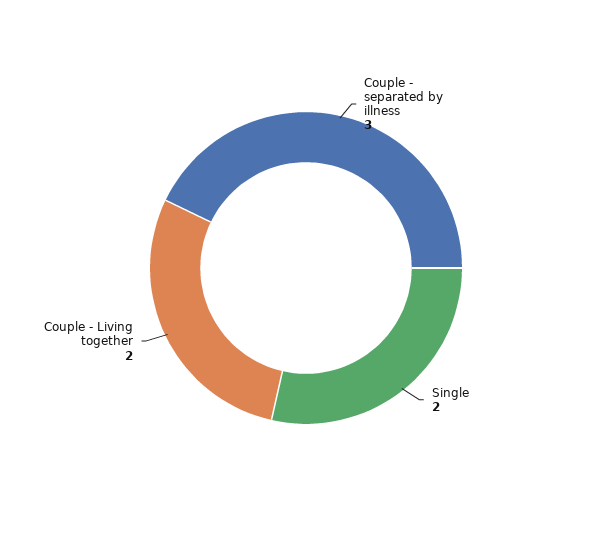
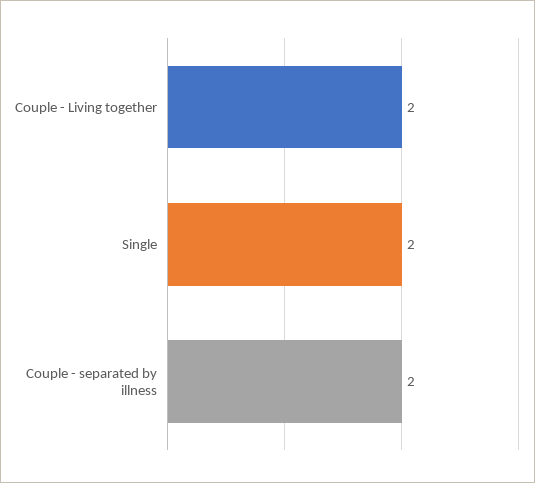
Couple - separated by illness: 3 -> 2

